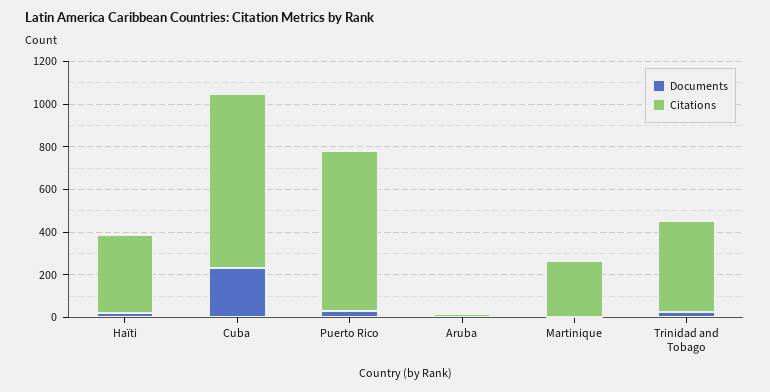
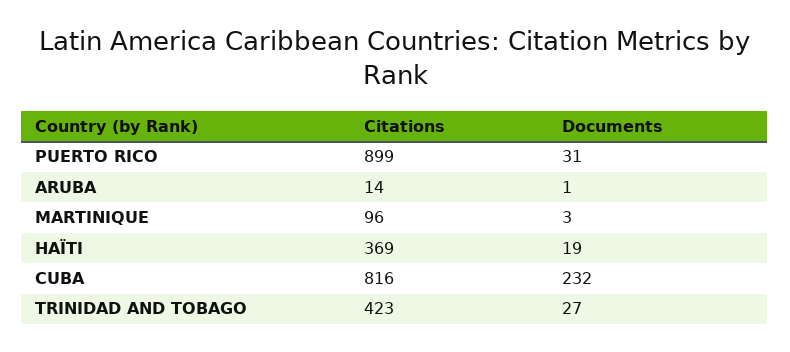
Citations, Puerto Rico: 750 -> 899
Citations, Martinique: 250 -> 96

